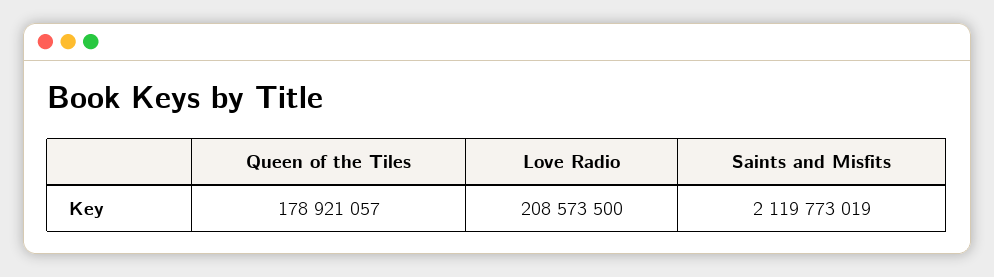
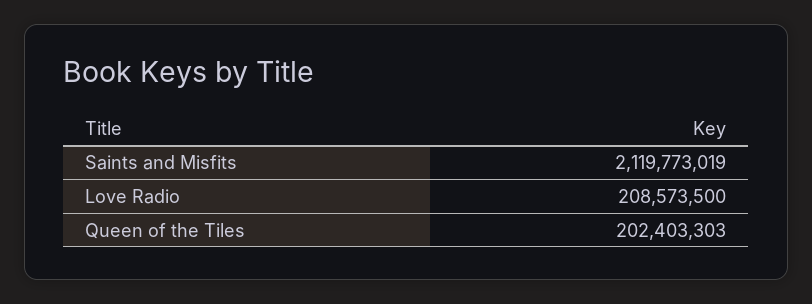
Queen of the Tiles: 178921057 -> 202403303

